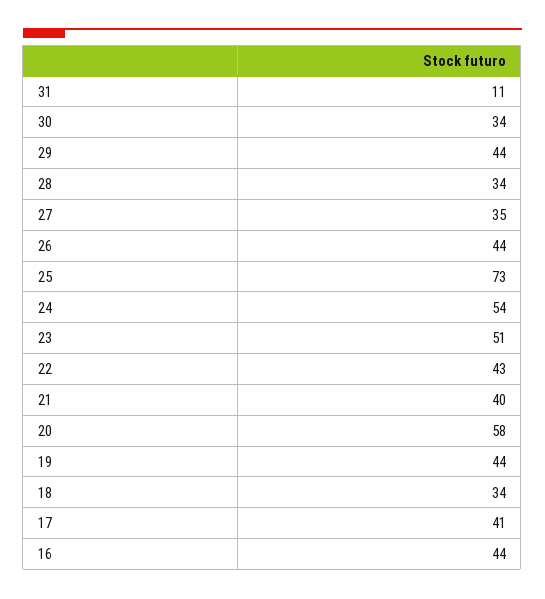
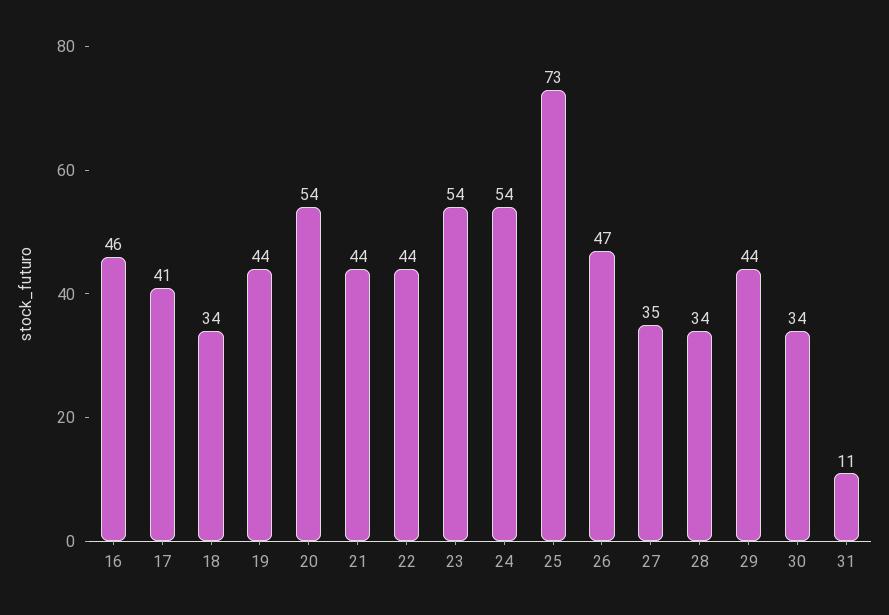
26: 44 -> 47
23: 51 -> 54
22: 43 -> 44
21: 40 -> 44
20: 58 -> 54
16: 44 -> 46

